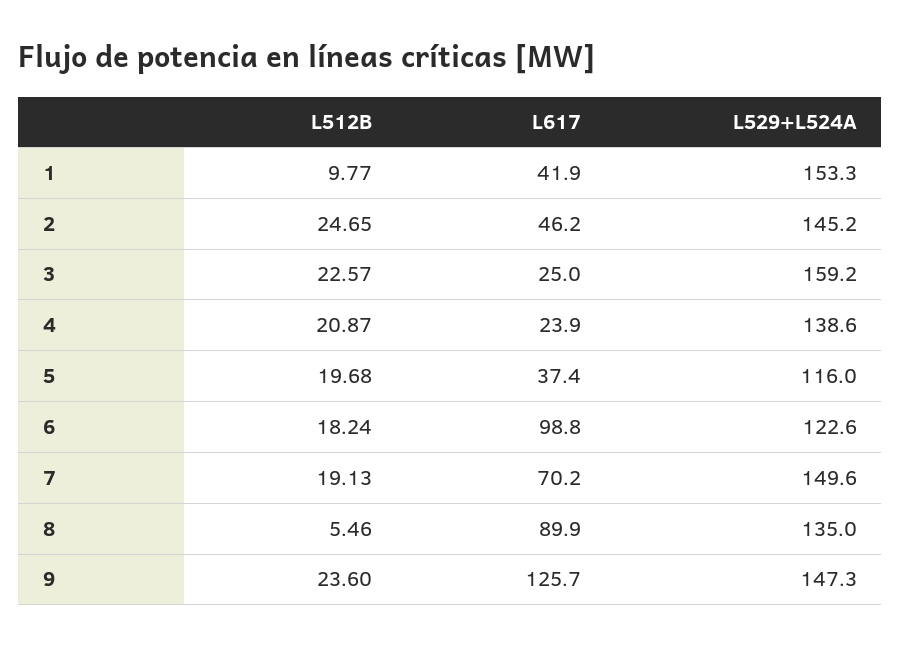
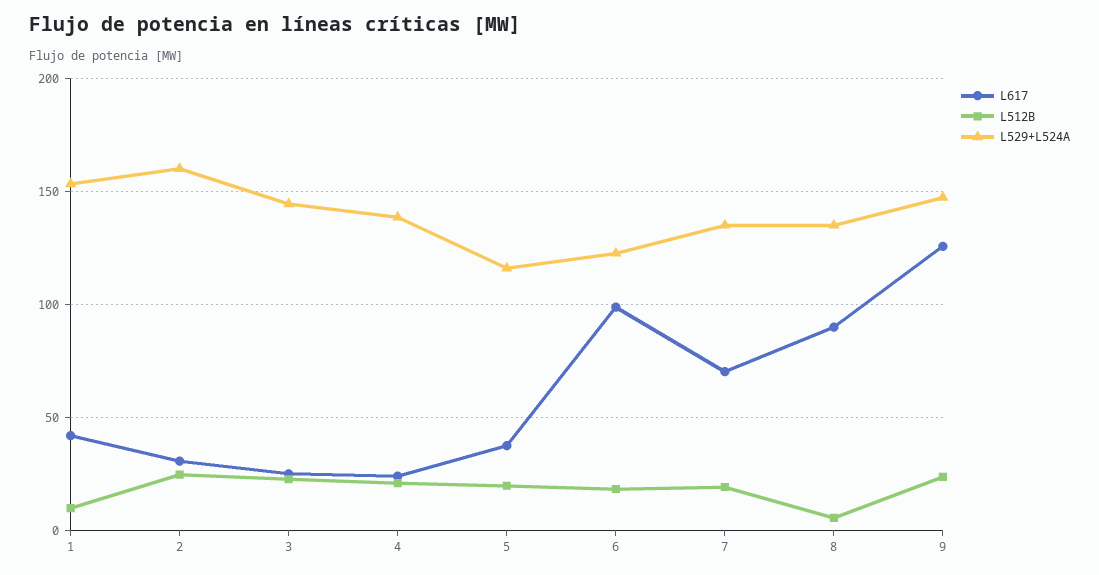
L617, 2: 46.2 -> 30
L529+L524A, 2: 145.2 -> 160
L529+L524A, 3: 159.2 -> 145
L529+L524A, 7: 149.6 -> 135

